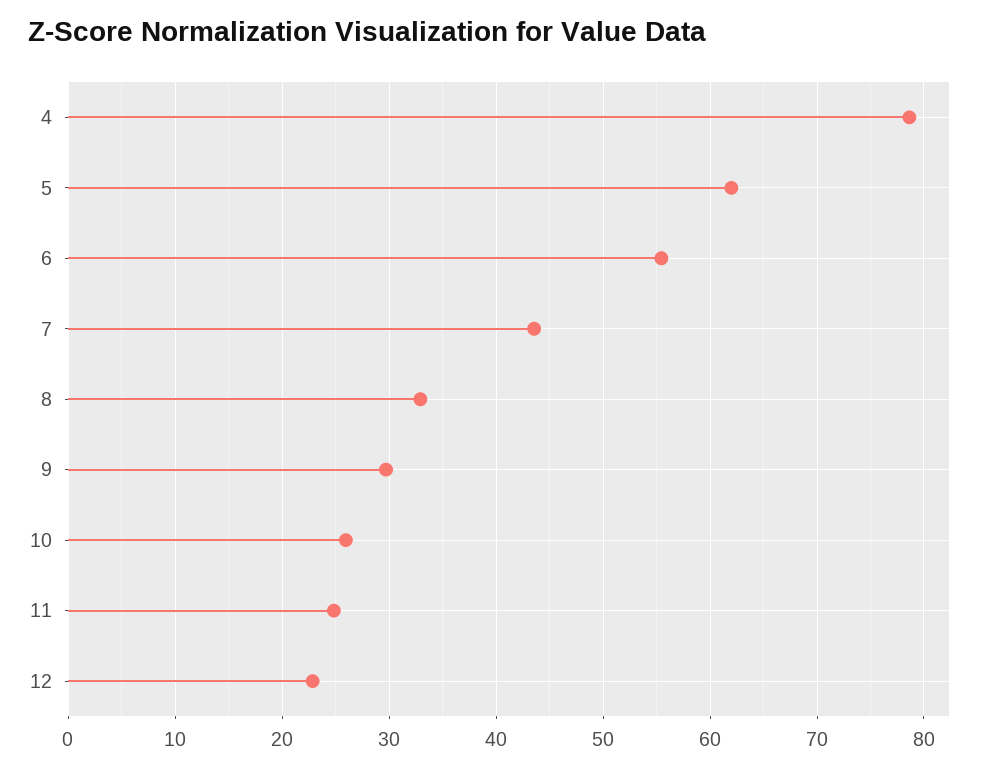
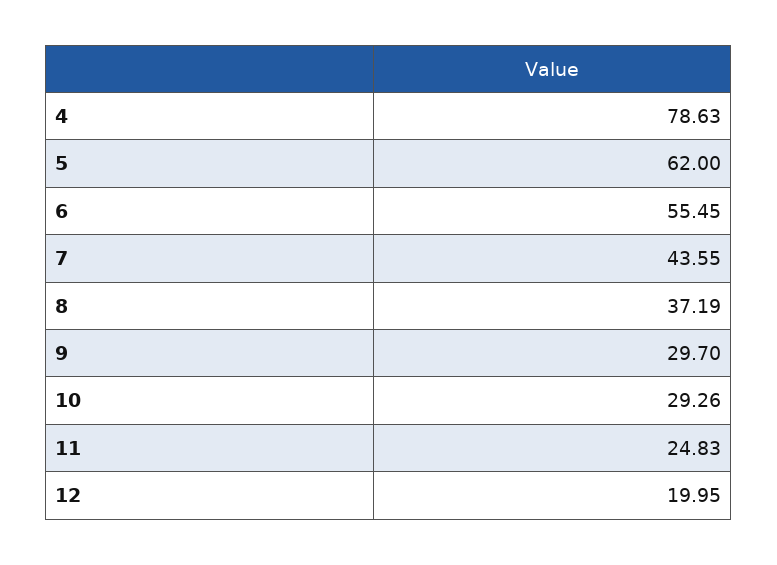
8: 33 -> 37.19
10: 26 -> 29.26
12: 23 -> 19.95

